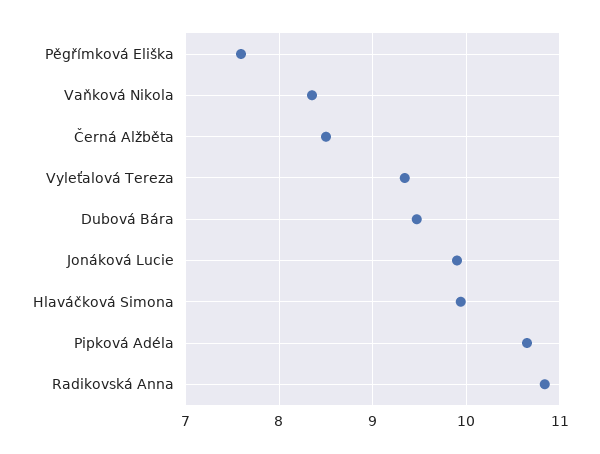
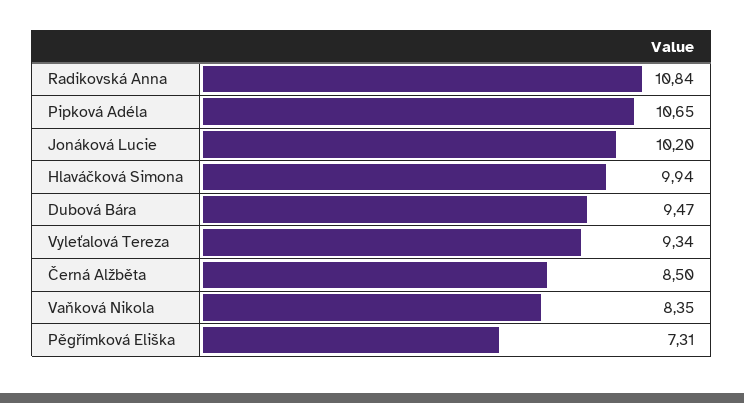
Pěgřímková Eliška: 7.6 -> 7.31
Jonáková Lucie: 9.9 -> 10.2

